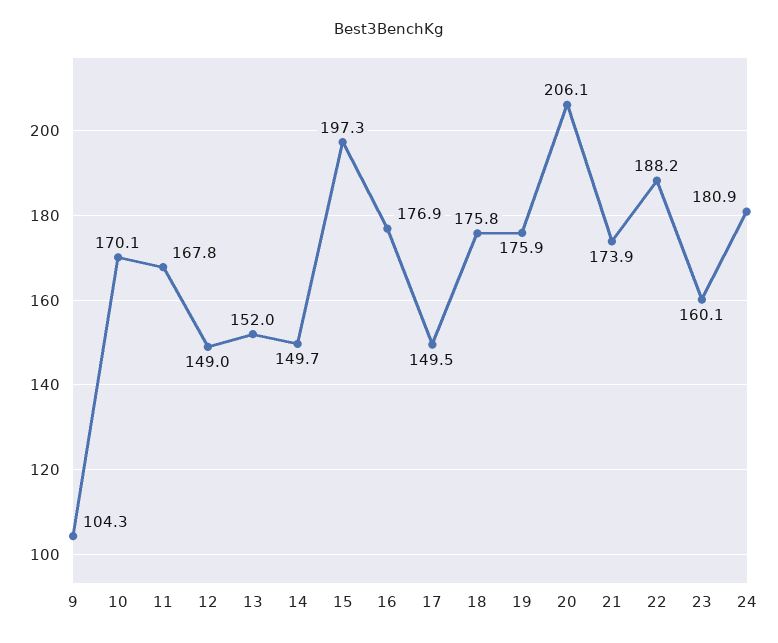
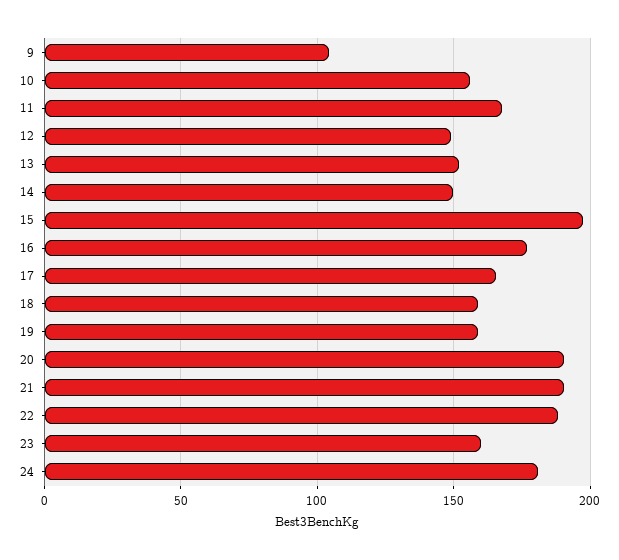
10: 170.1 -> 155
17: 149.5 -> 165
18: 175.8 -> 160
19: 175.9 -> 160
20: 206.1 -> 190
21: 173.9 -> 190

